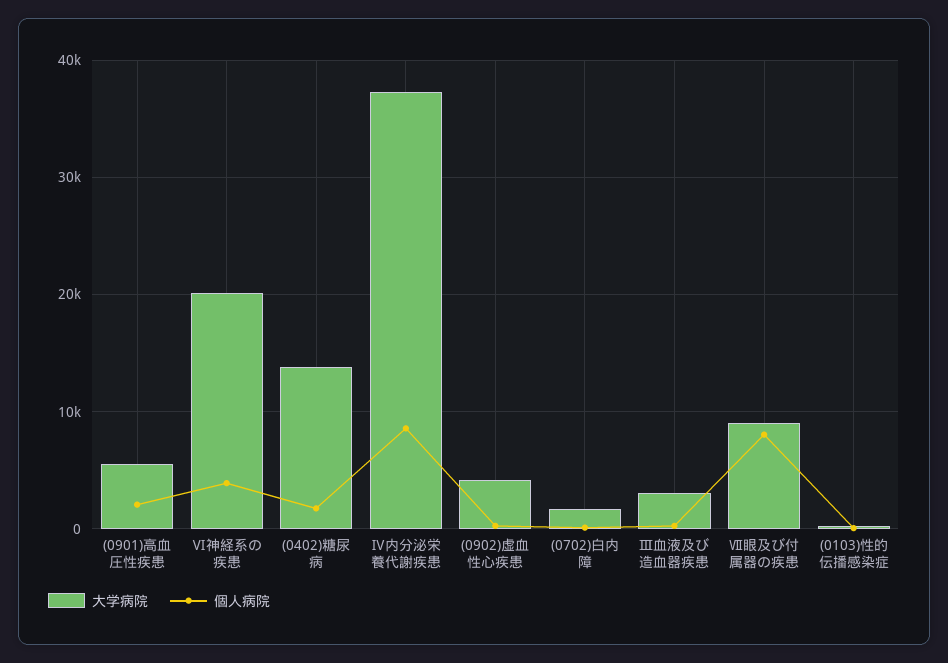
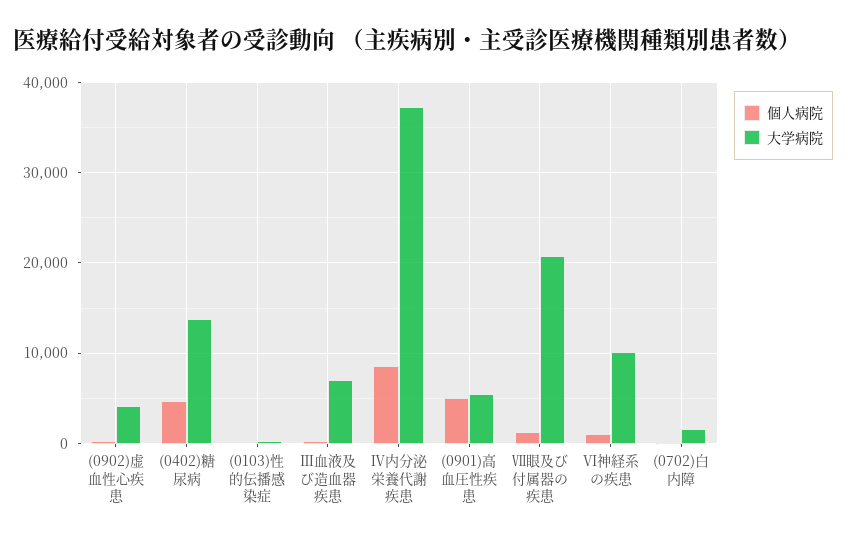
個人病院, (0901)高血圧性疾患: 2000 -> 5000
大学病院, Ⅵ神経系の疾患: 20000 -> 10000
個人病院, Ⅵ神経系の疾患: 4000 -> 1000
個人病院, (0402)糖尿病: 2000 -> 5000
大学病院, Ⅲ血液及び造血器疾患: 3000 -> 7000
大学病院, Ⅶ眼及び付属器の疾患: 9000 -> 21000
個人病院, Ⅶ眼及び付属器の疾患: 8000 -> 1000

